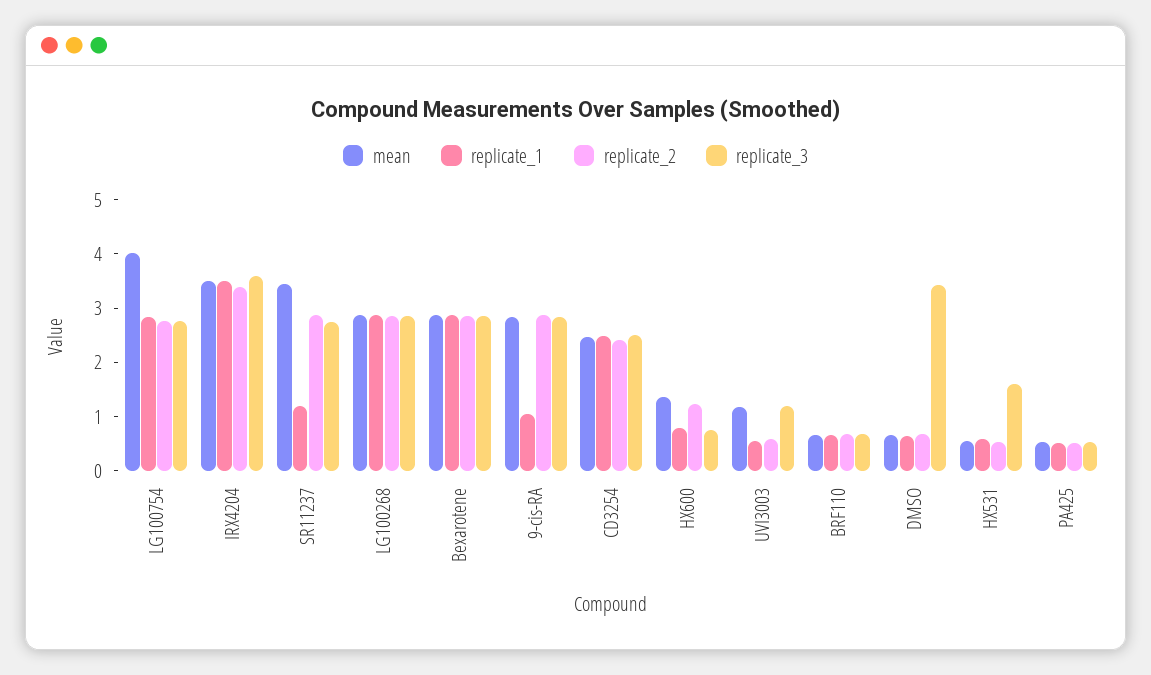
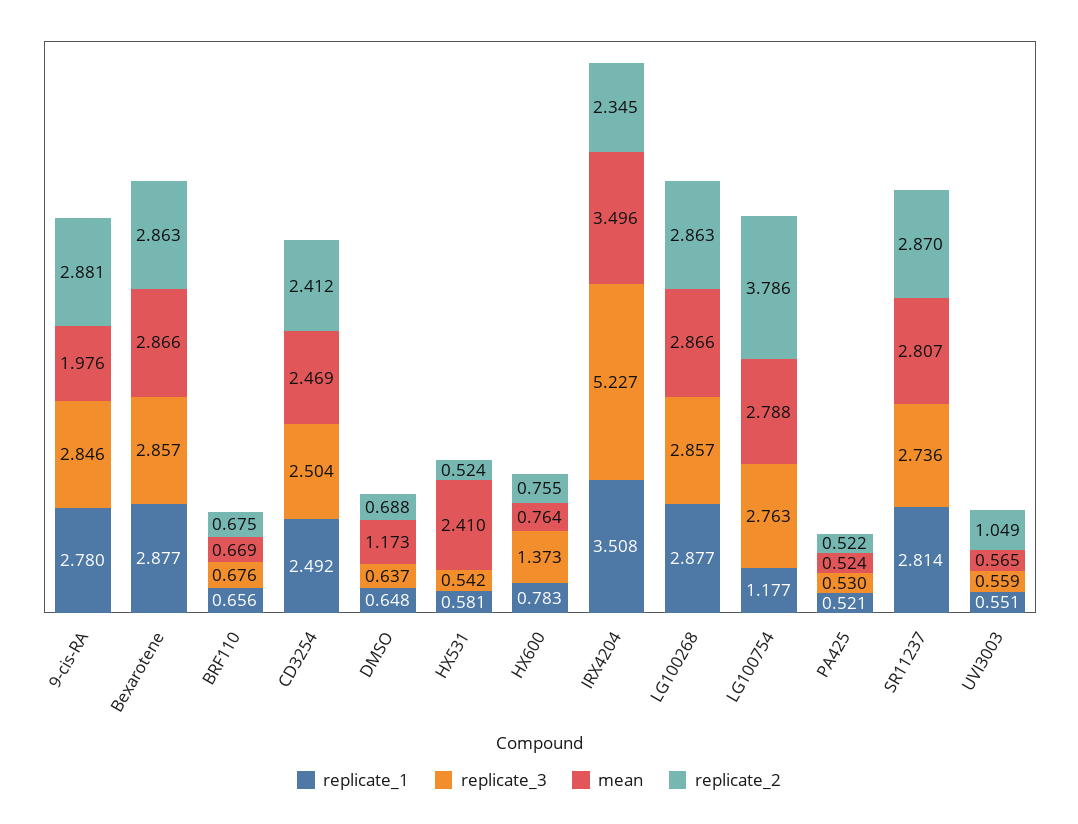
mean, LG100754: 4 -> 2.788
replicate_1, LG100754: 2.8 -> 1.177
replicate_2, LG100754: 2.8 -> 3.786
replicate_2, IRX4204: 3.4 -> 2.345
replicate_3, IRX4204: 3.6 -> 5.227
mean, SR11237: 3.4 -> 2.807
replicate_1, SR11237: 1.2 -> 2.814
mean, 9-cis-RA: 2.8 -> 1.976
replicate_1, 9-cis-RA: 1 -> 2.78
mean, HX600: 1.4 -> 0.764
replicate_2, HX600: 1.2 -> 0.755
replicate_3, HX600: 0.8 -> 1.373
mean, UVI3003: 1.2 -> 0.565
replicate_2, UVI3003: 0.6 -> 1.049
replicate_3, UVI3003: 1.2 -> 0.559
mean, DMSO: 0.6 -> 1.173
replicate_3, DMSO: 3.4 -> 0.637
mean, HX531: 0.6 -> 2.41
replicate_3, HX531: 1.6 -> 0.542

